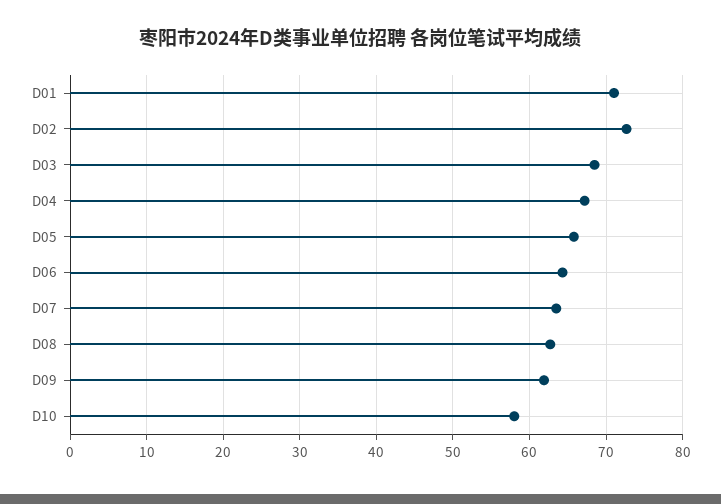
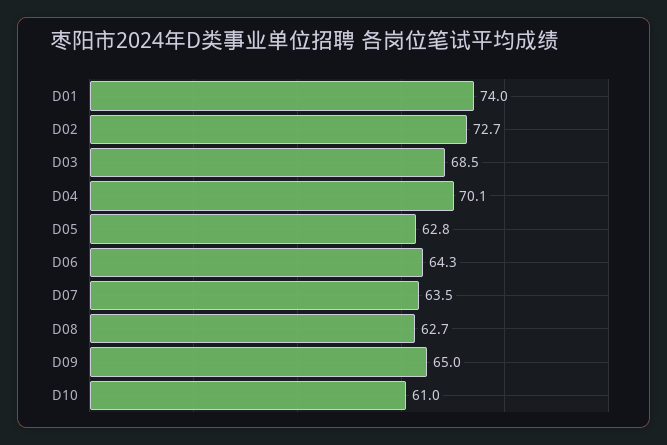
D01: 71 -> 74
D04: 67 -> 70.1
D05: 66 -> 62.8
D09: 62 -> 65
D10: 58 -> 61

